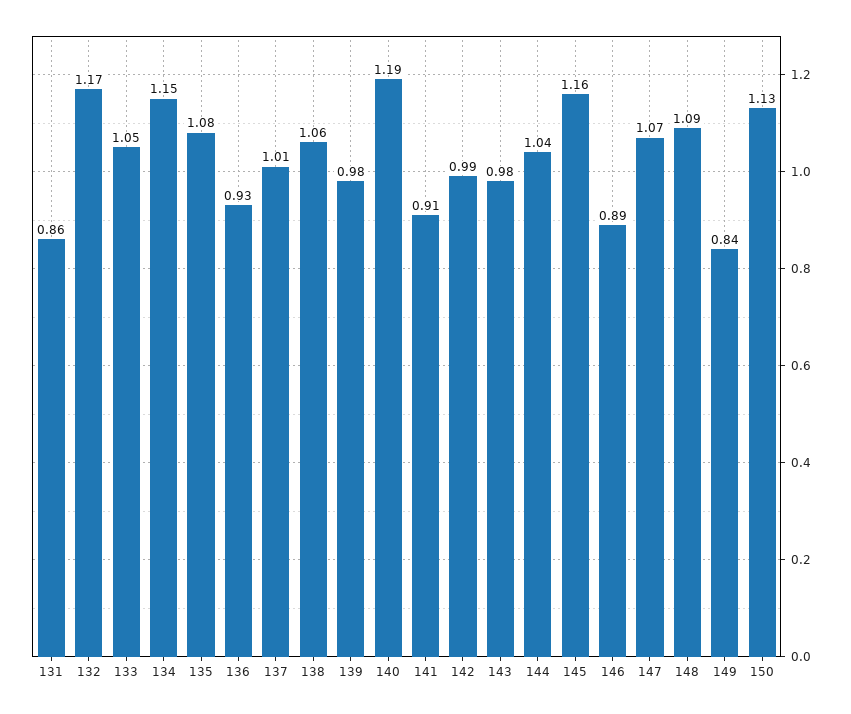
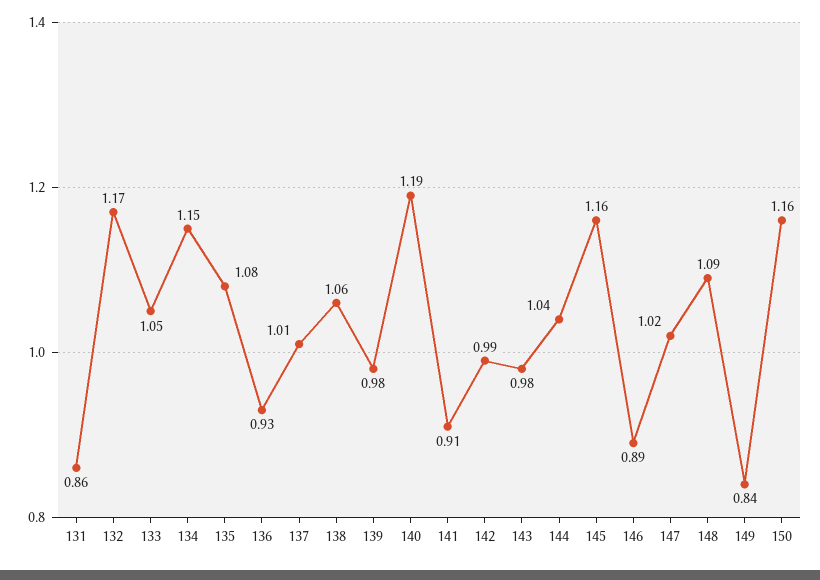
147: 1.07 -> 1.02
150: 1.13 -> 1.16

